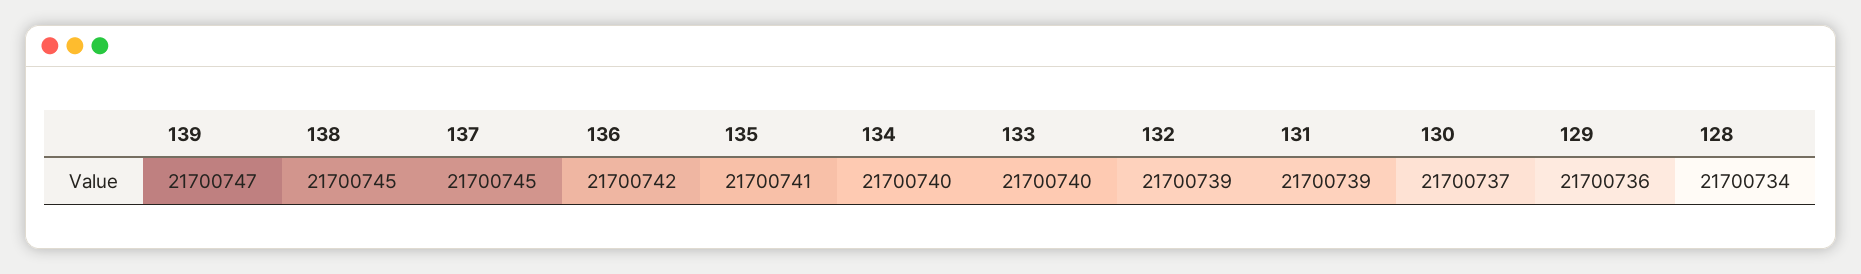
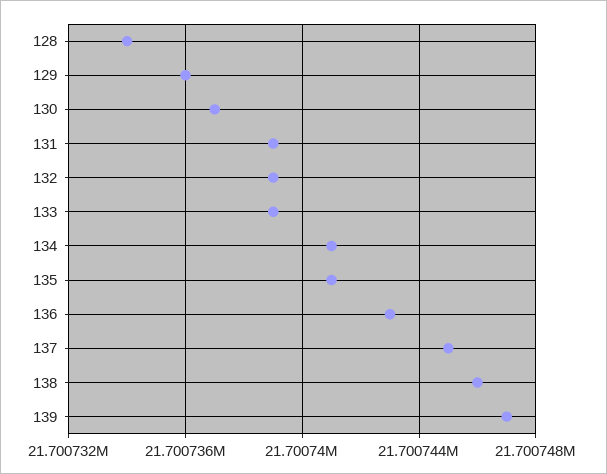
138: 21700745 -> 21700746
136: 21700742 -> 21700743
134: 21700740 -> 21700741
133: 21700740 -> 21700739

